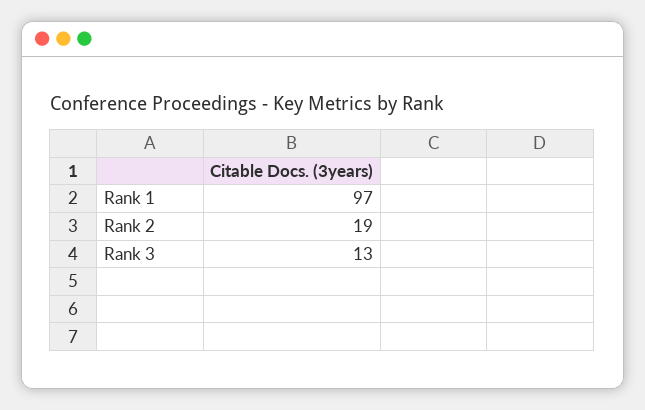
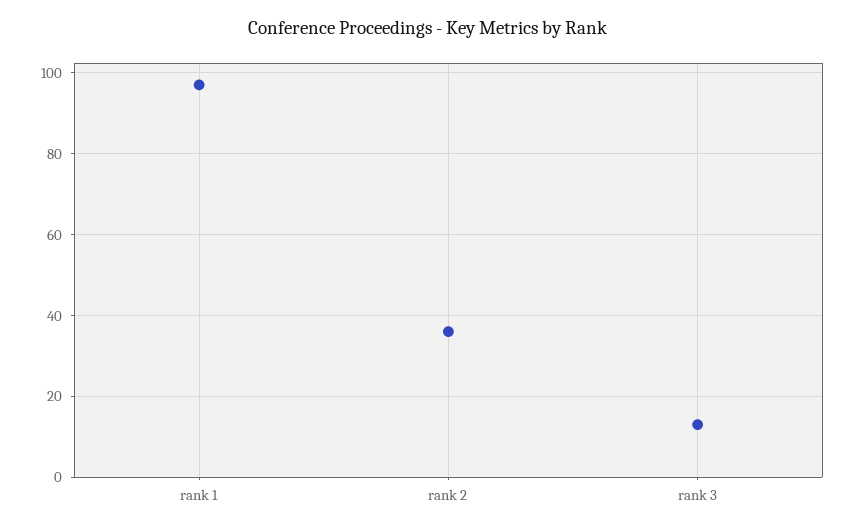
Rank 2: 19 -> 35

